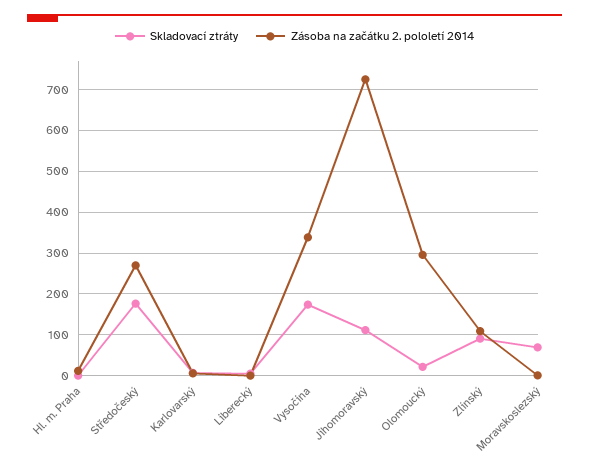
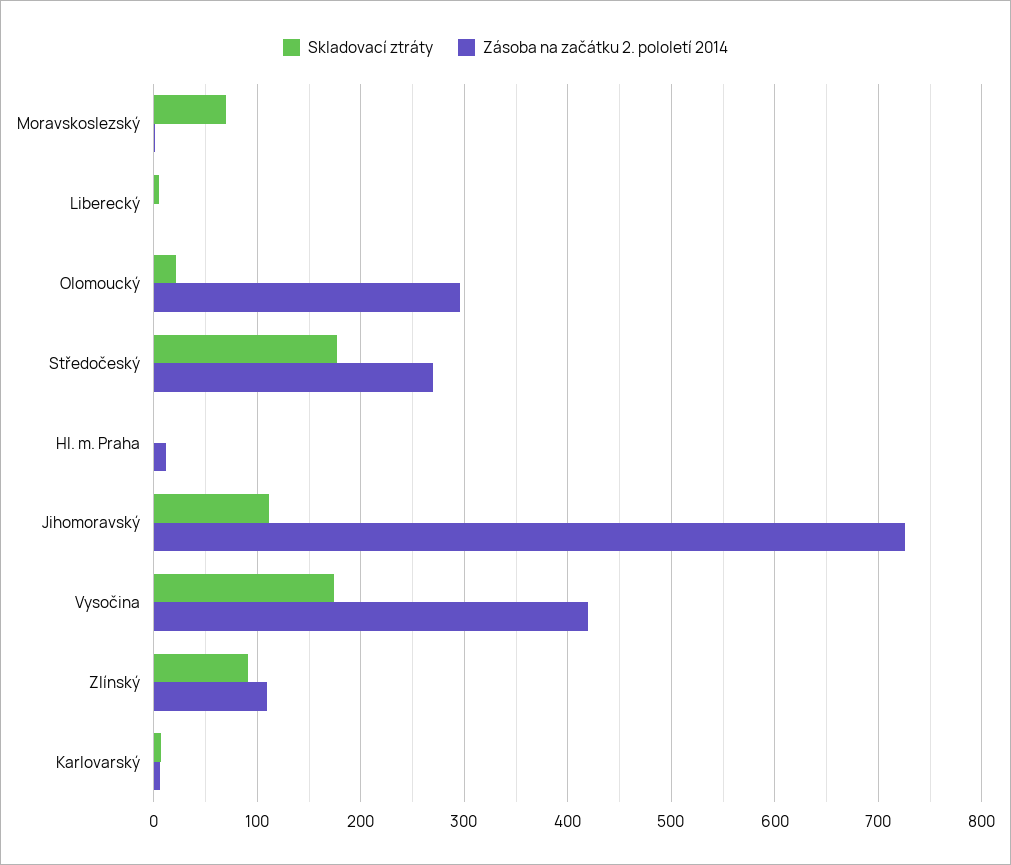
Zásoba na začátku 2. pololetí 2014, Vysočina: 340 -> 420

